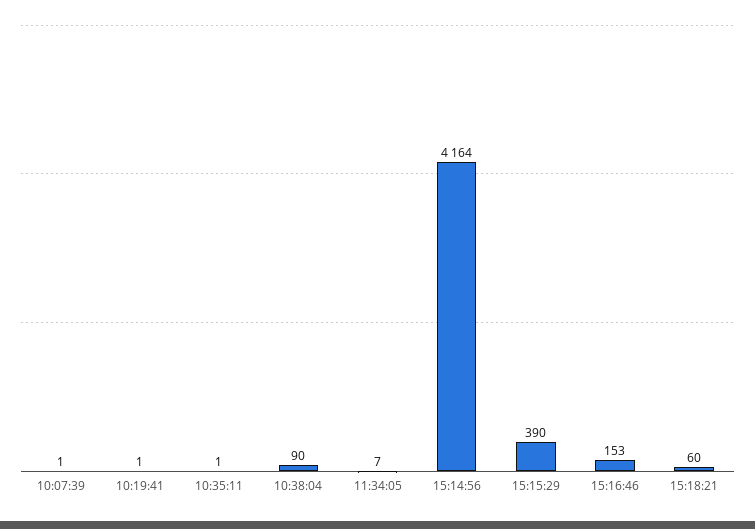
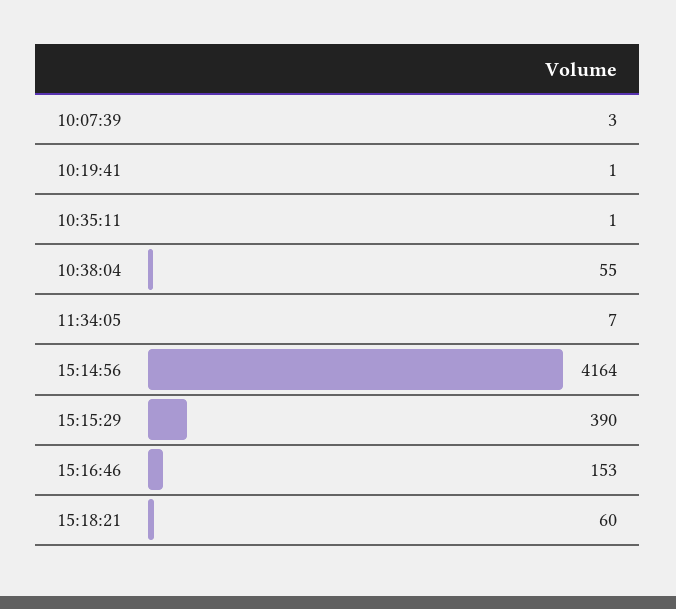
10:07:39: 1 -> 3
10:38:04: 90 -> 55

